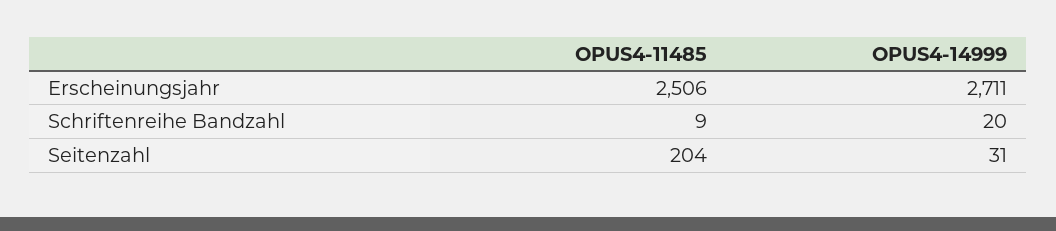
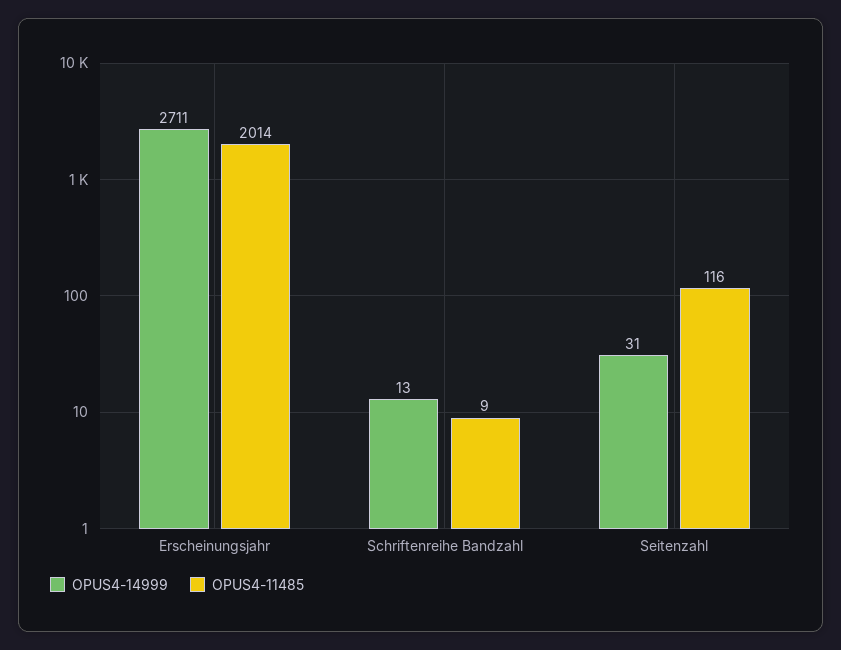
OPUS4-11485, Erscheinungsjahr: 2506 -> 2014
OPUS4-14999, Schriftenreihe Bandzahl: 20 -> 13
OPUS4-11485, Seitenzahl: 204 -> 116

